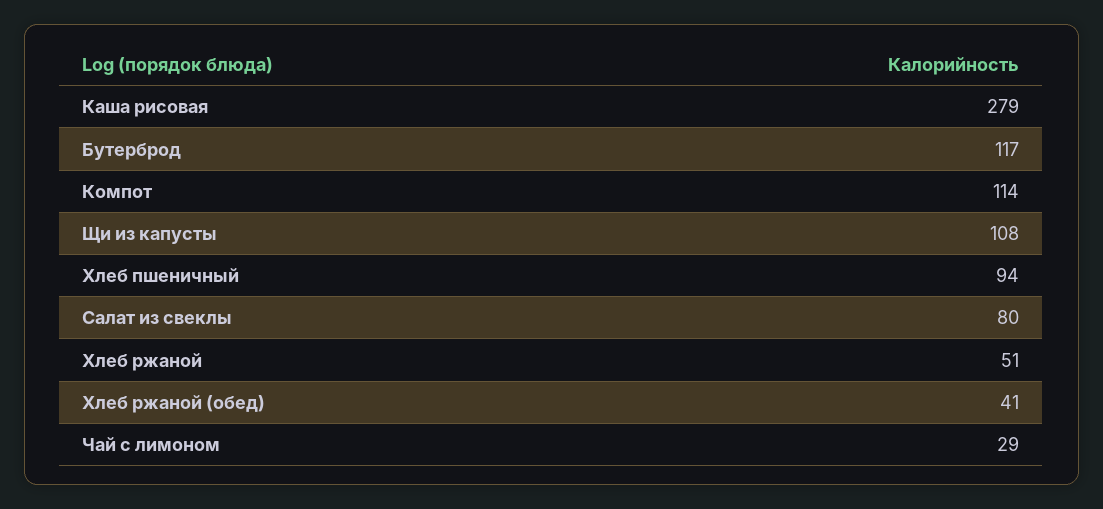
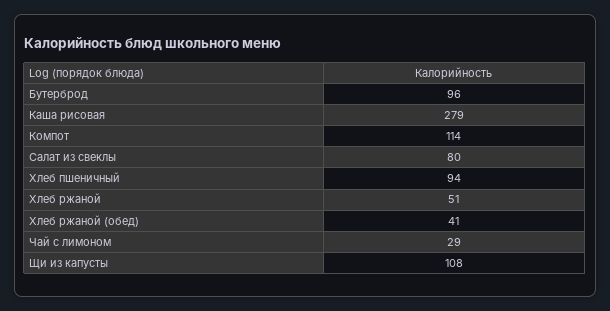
Бутерброд: 117 -> 96

